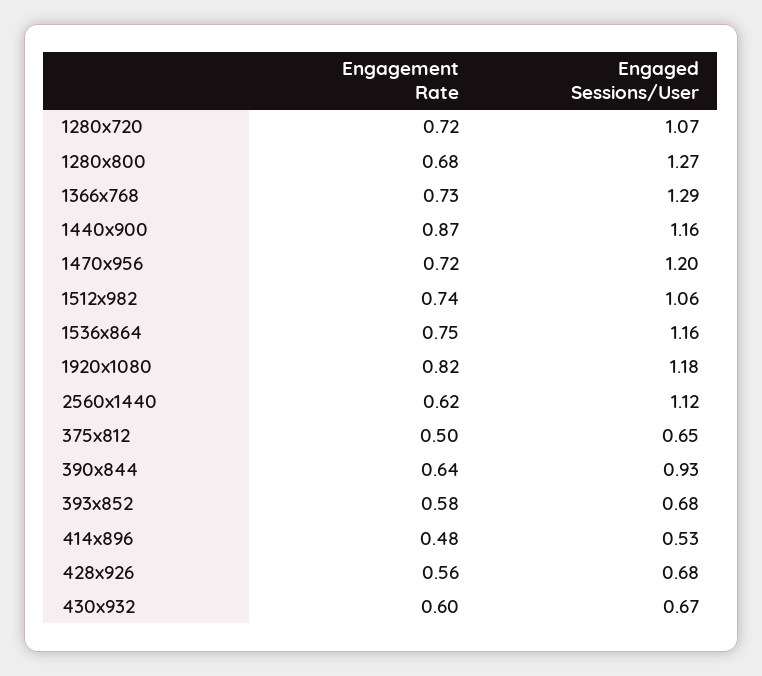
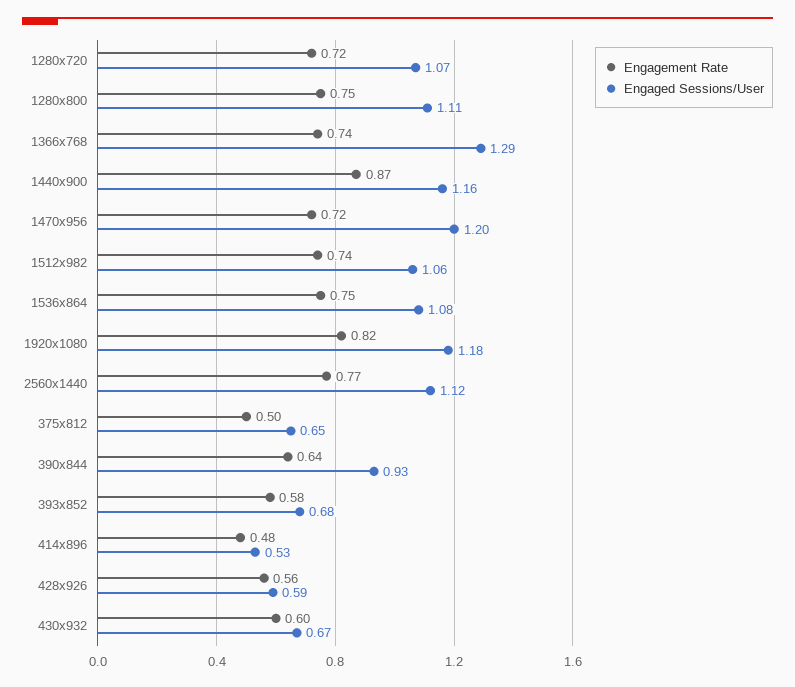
Engagement Rate, 1280x800: 0.68 -> 0.75
Engaged Sessions/User, 1280x800: 1.27 -> 1.11
Engagement Rate, 1366x768: 0.73 -> 0.74
Engaged Sessions/User, 1536x864: 1.16 -> 1.08
Engagement Rate, 2560x1440: 0.62 -> 0.77
Engaged Sessions/User, 428x926: 0.68 -> 0.59

